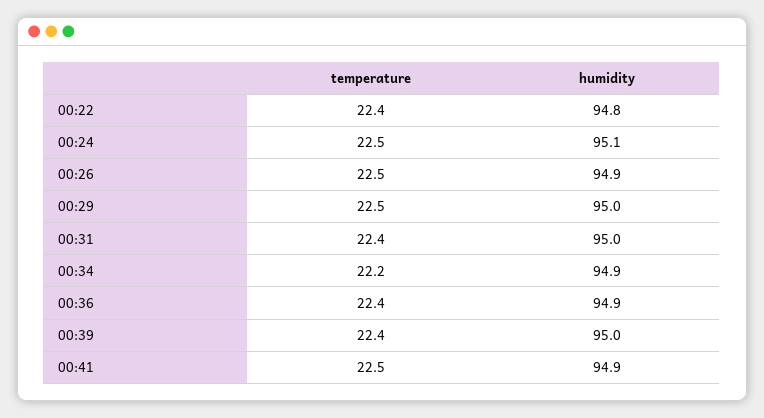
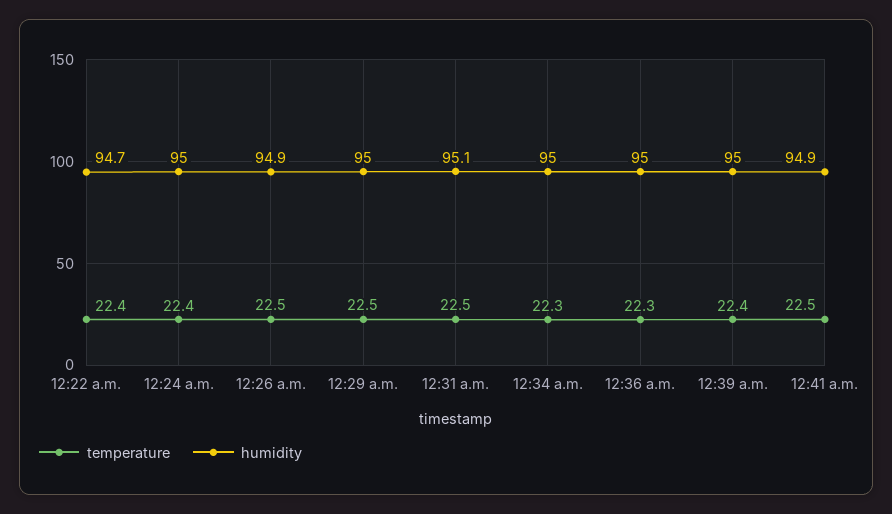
humidity, 00:22: 94.8 -> 94.7
temperature, 00:24: 22.5 -> 22.4
humidity, 00:24: 95.1 -> 95
temperature, 00:31: 22.4 -> 22.5
humidity, 00:31: 95 -> 95.1
temperature, 00:34: 22.2 -> 22.3
humidity, 00:34: 94.9 -> 95
temperature, 00:36: 22.4 -> 22.3
humidity, 00:36: 94.9 -> 95

